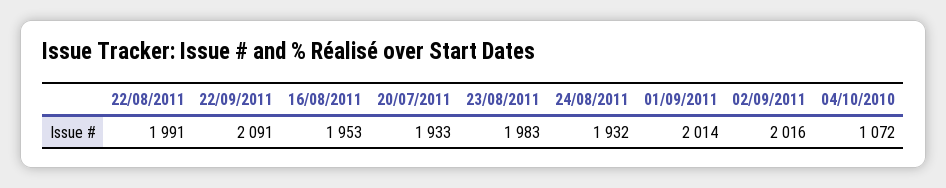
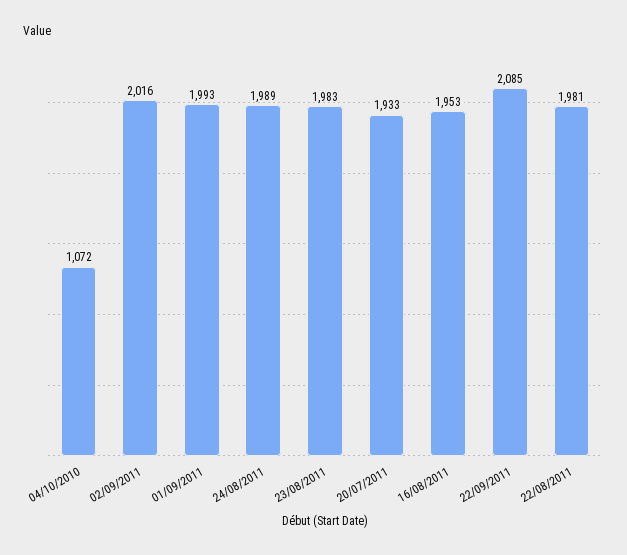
22/08/2011: 1991 -> 1981
22/09/2011: 2091 -> 2085
24/08/2011: 1932 -> 1989
01/09/2011: 2014 -> 1993

